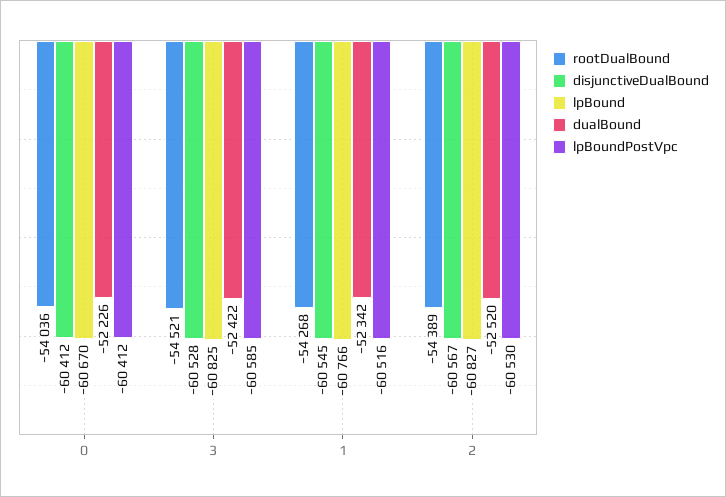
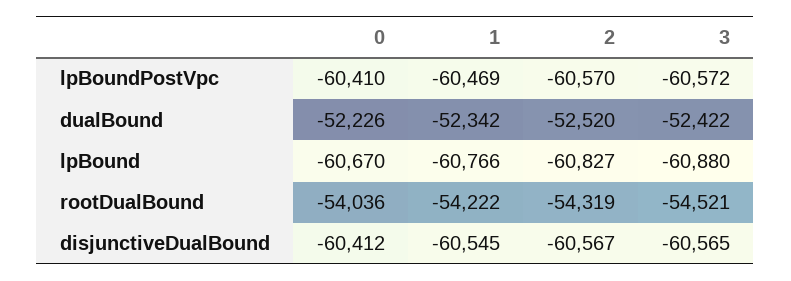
lpBoundPostVpc, 0: -60412 -> -60410
disjunctiveDualBound, 3: -60528 -> -60565
lpBound, 3: -60825 -> -60880
lpBoundPostVpc, 3: -60585 -> -60572
rootDualBound, 1: -54268 -> -54222
lpBoundPostVpc, 1: -60516 -> -60469
rootDualBound, 2: -54389 -> -54319
lpBoundPostVpc, 2: -60530 -> -60570

